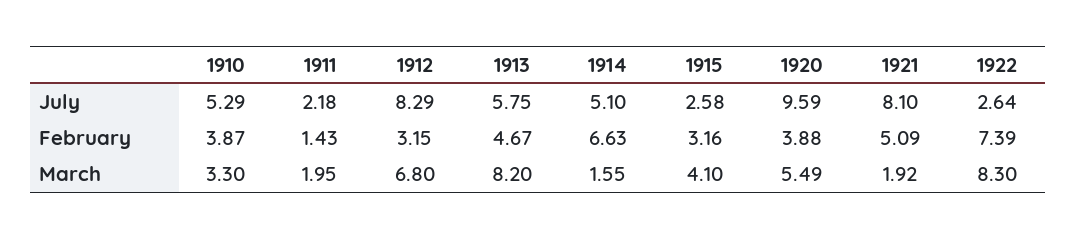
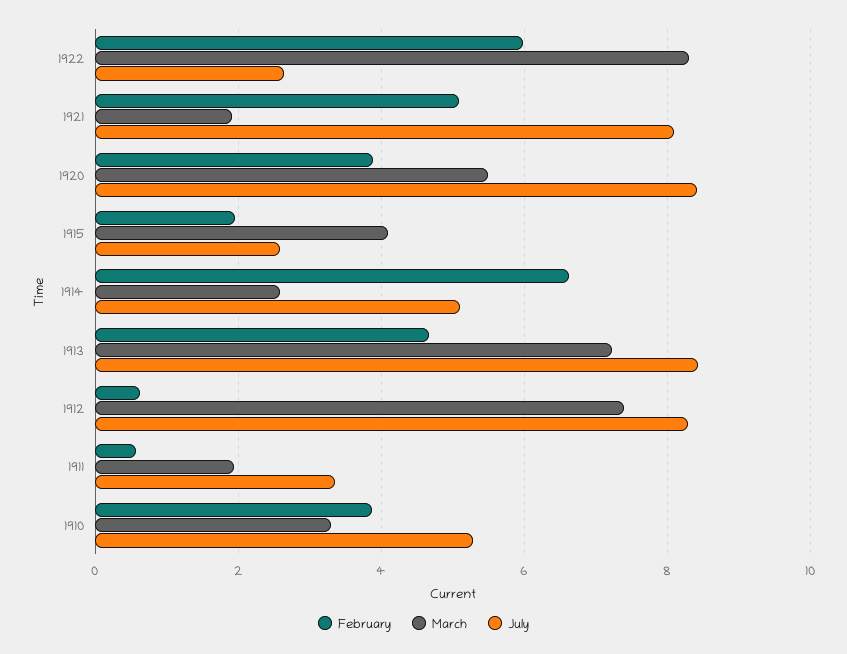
July, 1911: 2.18 -> 3.4
July, 1913: 5.75 -> 8.4
July, 1920: 9.59 -> 8.4
February, 1911: 1.43 -> 0.6
February, 1912: 3.15 -> 0.6
February, 1915: 3.16 -> 2
February, 1922: 7.39 -> 6
March, 1912: 6.8 -> 7.4
March, 1913: 8.2 -> 7.2
March, 1914: 1.55 -> 2.6

